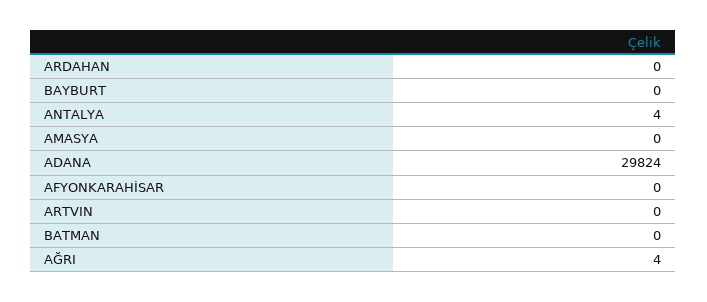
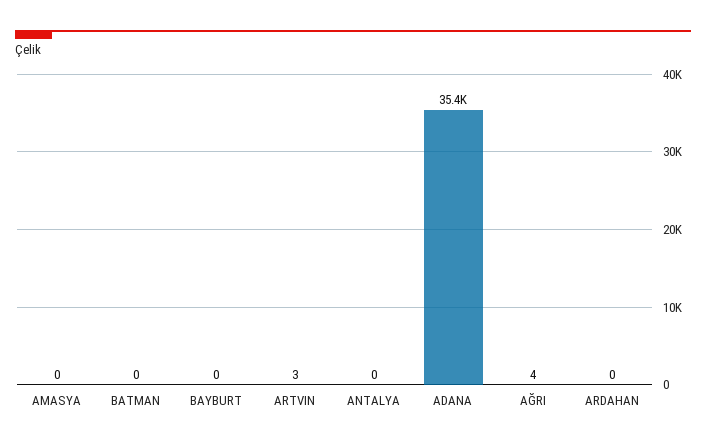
ANTALYA: 4 -> 0
ADANA: 29824 -> 35400
AFYONKARAHİSAR: 0 -> none
ARTVIN: 0 -> 3

